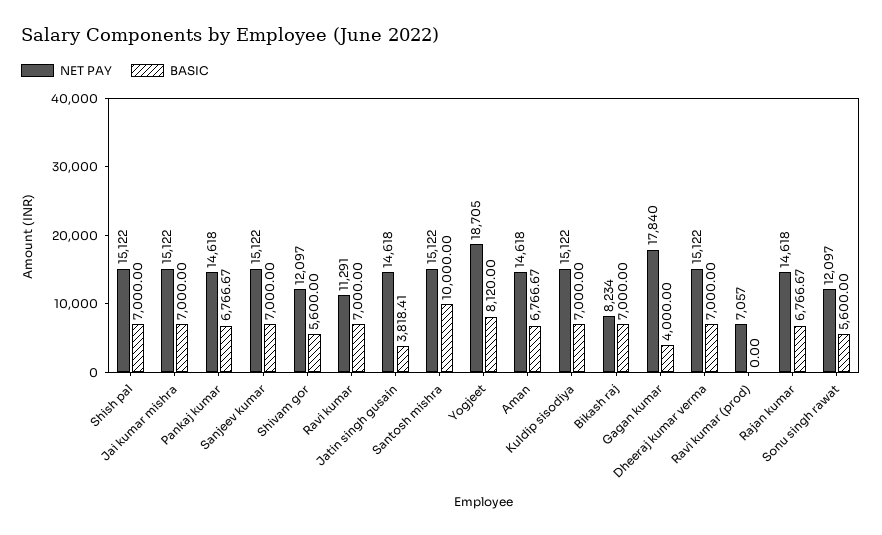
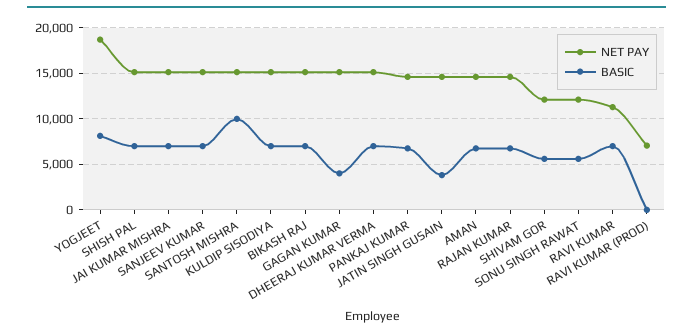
NET PAY, Bikash raj: 8234 -> 15000
NET PAY, Gagan kumar: 17840 -> 15000

